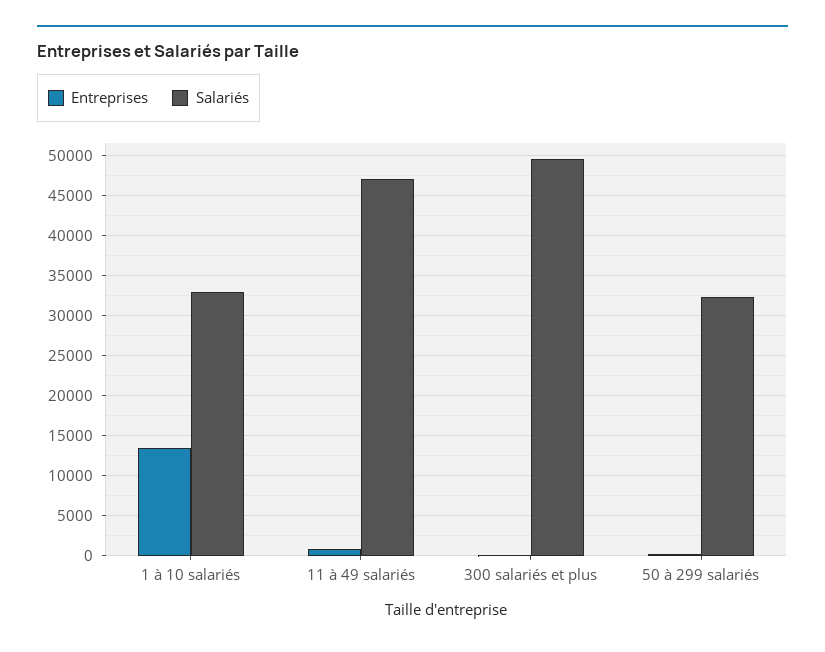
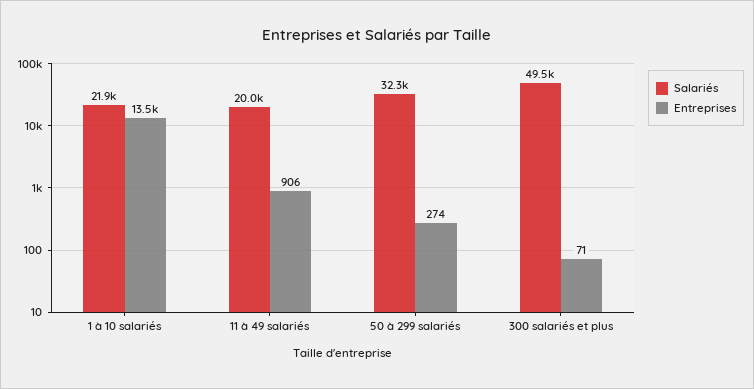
Salariés, 1 à 10 salariés: 33000 -> 21900
Salariés, 11 à 49 salariés: 47000 -> 20000

